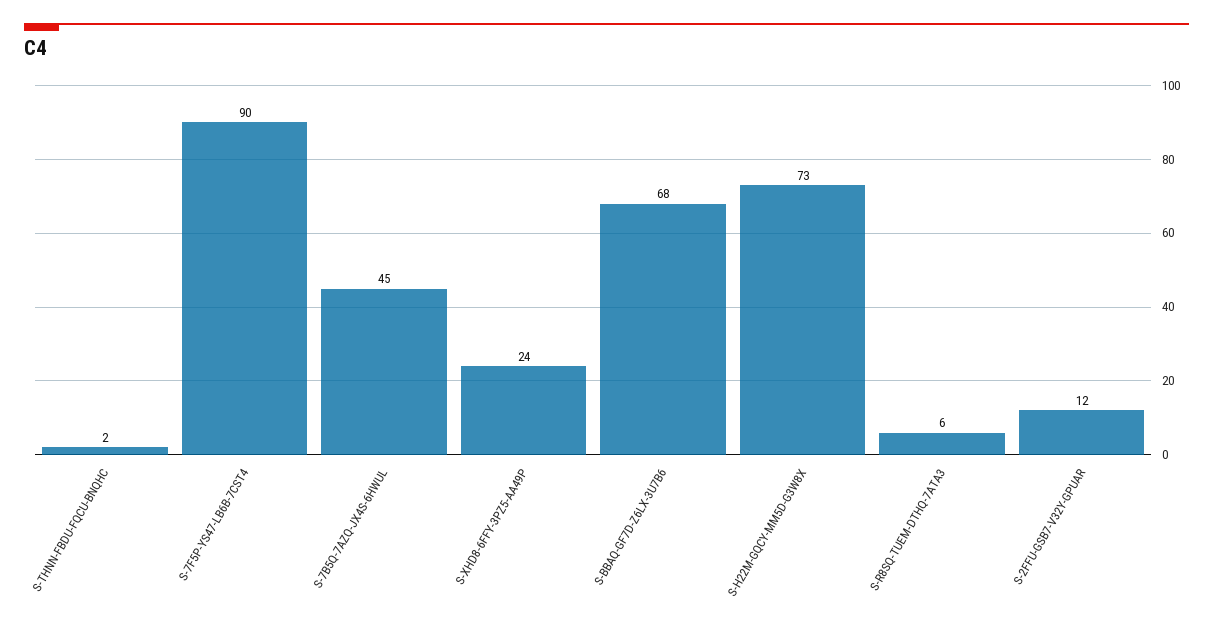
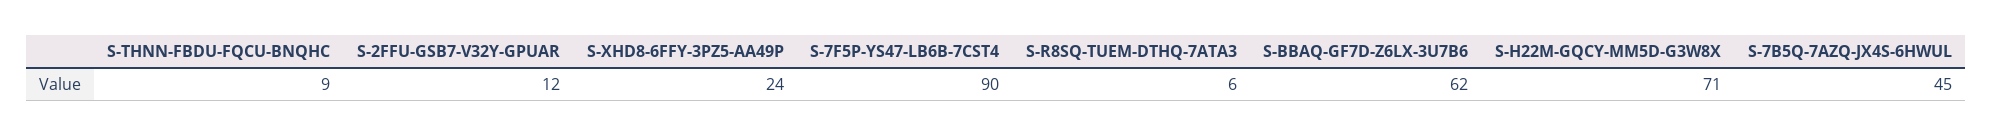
S-THNN-FBDU-FQCU-BNQHC: 2 -> 9
S-BBAQ-GF7D-Z6LX-3U7B6: 68 -> 62
S-H22M-GQCY-MM5D-G3W8X: 73 -> 71

